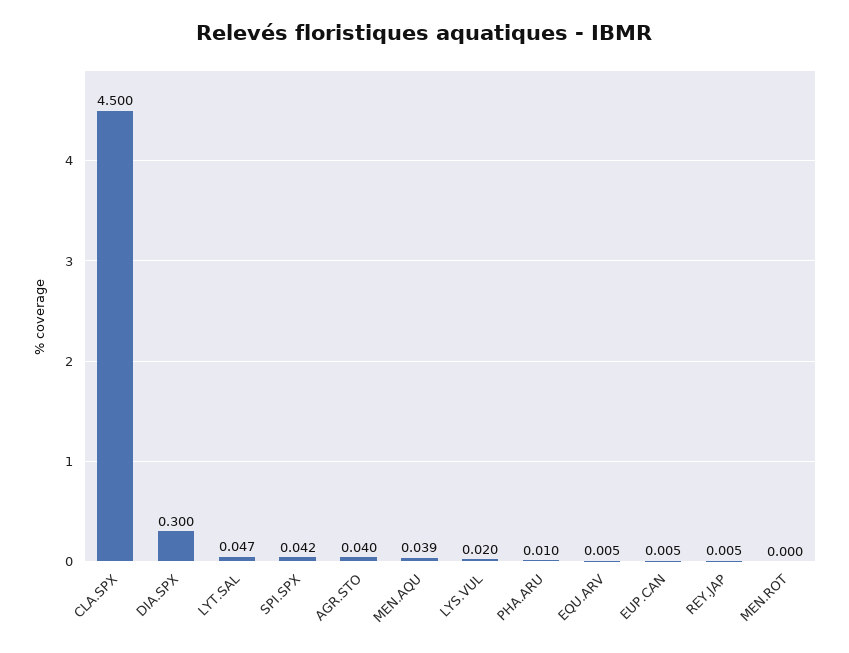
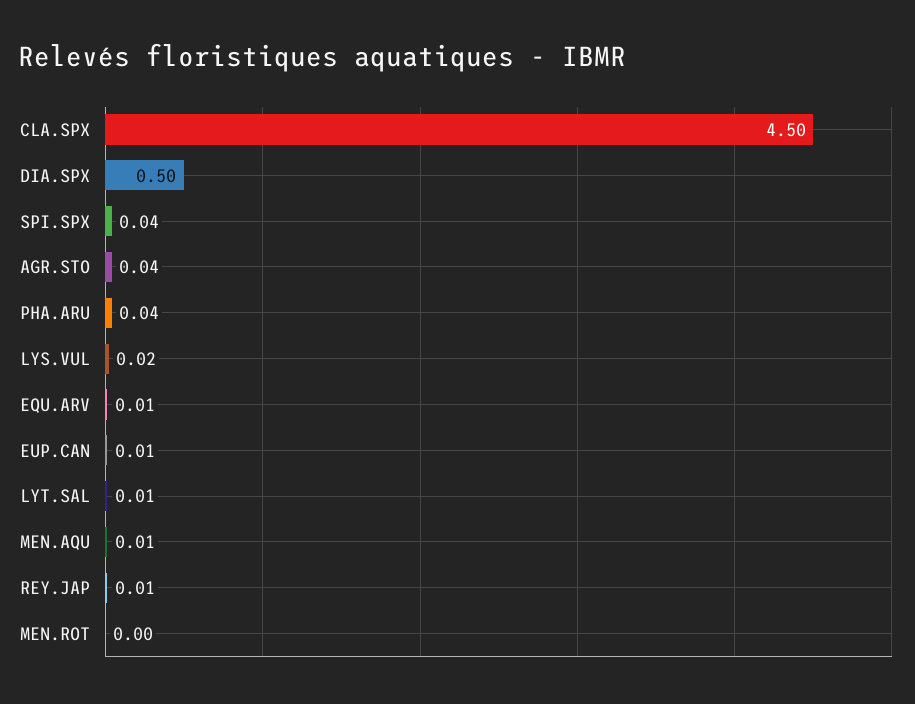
DIA.SPX: 0.3 -> 0.5
LYT.SAL: 0.047 -> 0.01
MEN.AQU: 0.039 -> 0.01
PHA.ARU: 0.01 -> 0.04

